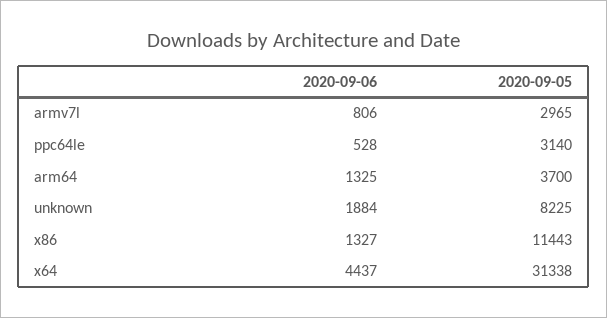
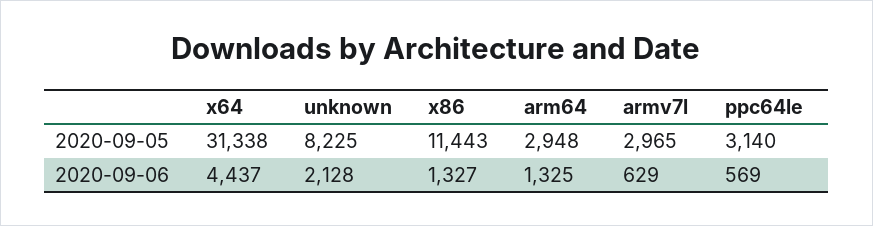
2020-09-06, armv7l: 806 -> 629
2020-09-06, ppc64le: 528 -> 569
2020-09-05, arm64: 3700 -> 2948
2020-09-06, unknown: 1884 -> 2128

